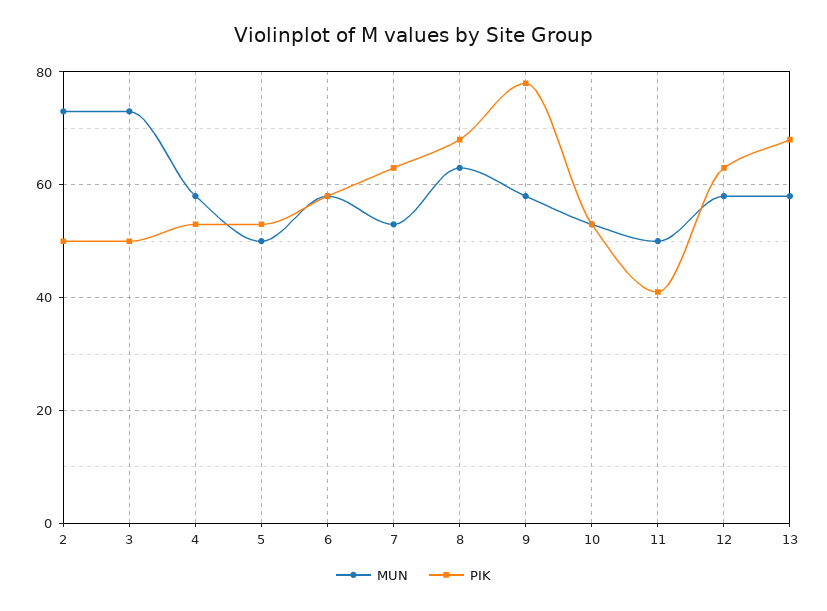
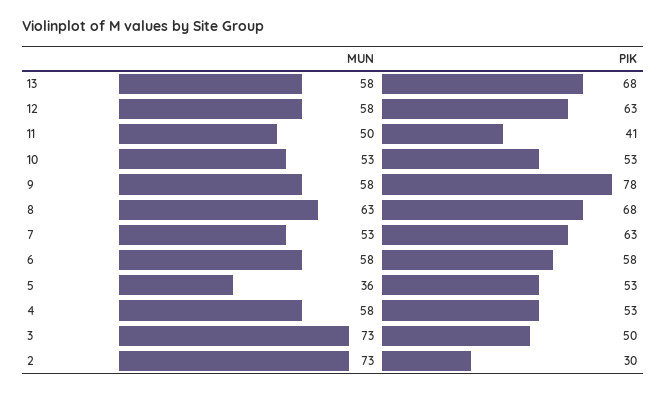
PIK, 2: 50 -> 30
MUN, 5: 50 -> 36

